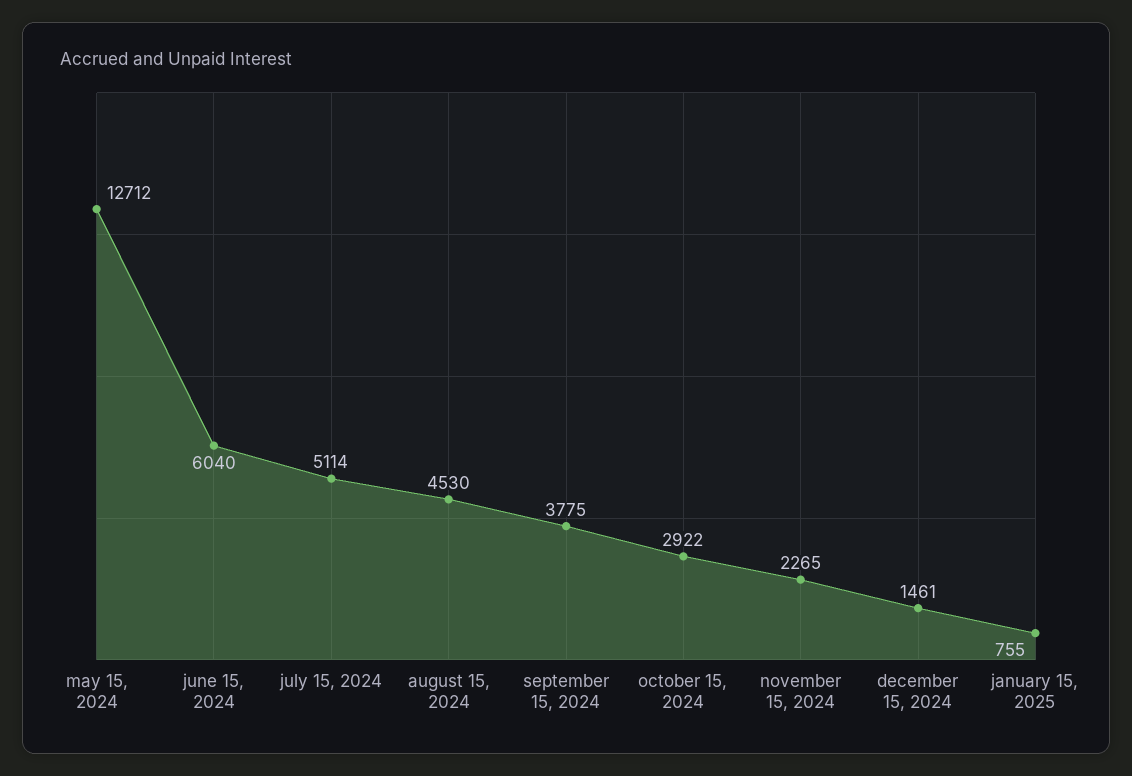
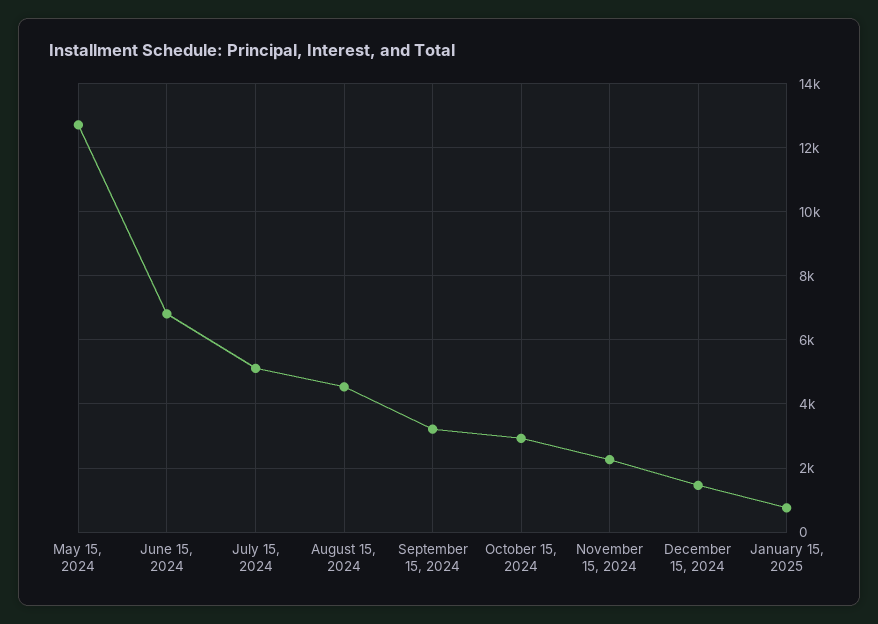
june 15, 2024: 6040 -> 6800
september 15, 2024: 3775 -> 3200

